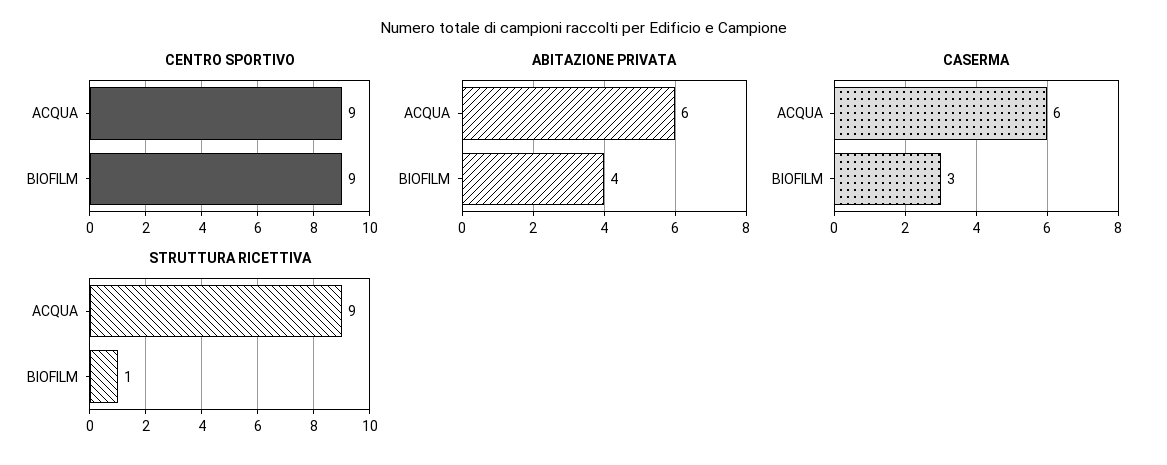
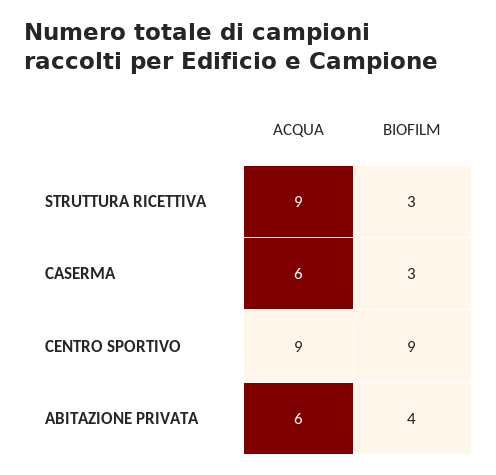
STRUTTURA RICETTIVA, BIOFILM: 1 -> 3

